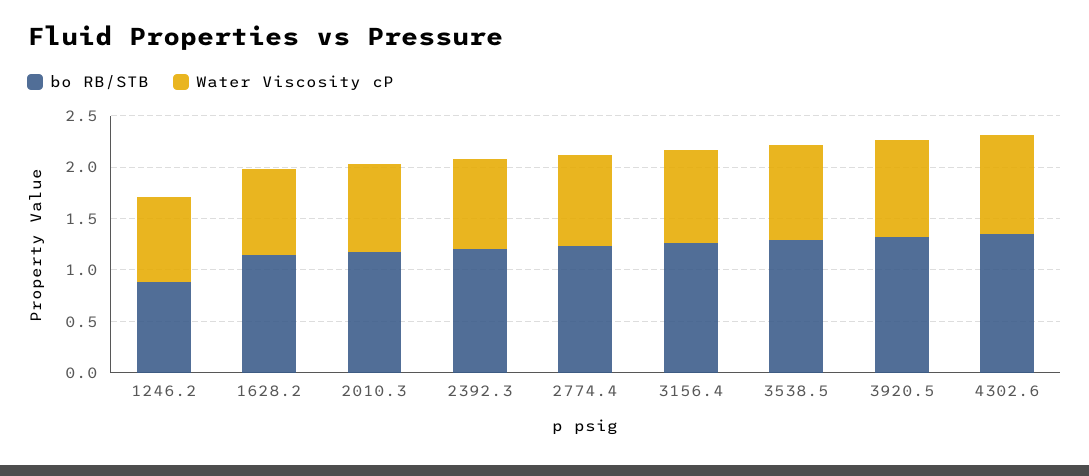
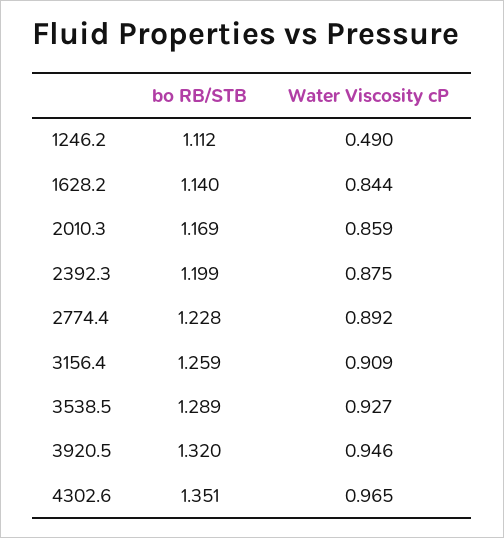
bo RB/STB, 1246.2: 0.9 -> 1.112
Water Viscosity cP, 1246.2: 0.8 -> 0.49

